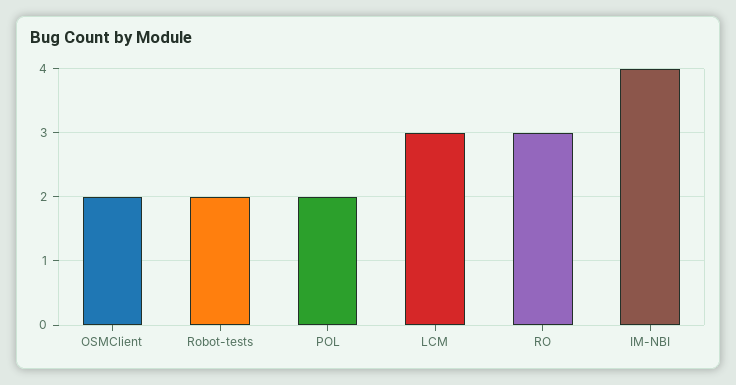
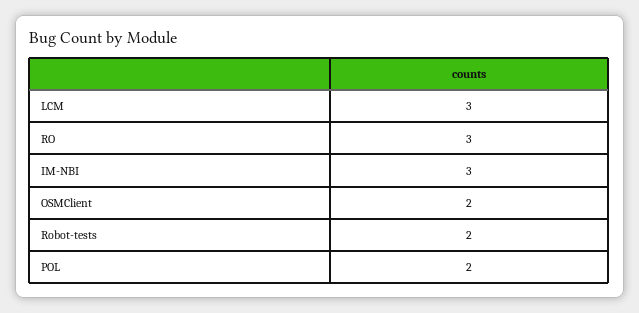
IM-NBI: 4 -> 3

